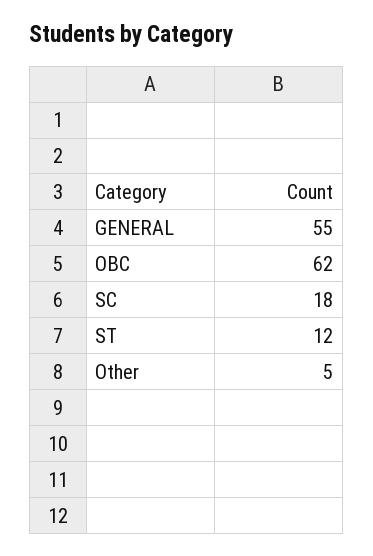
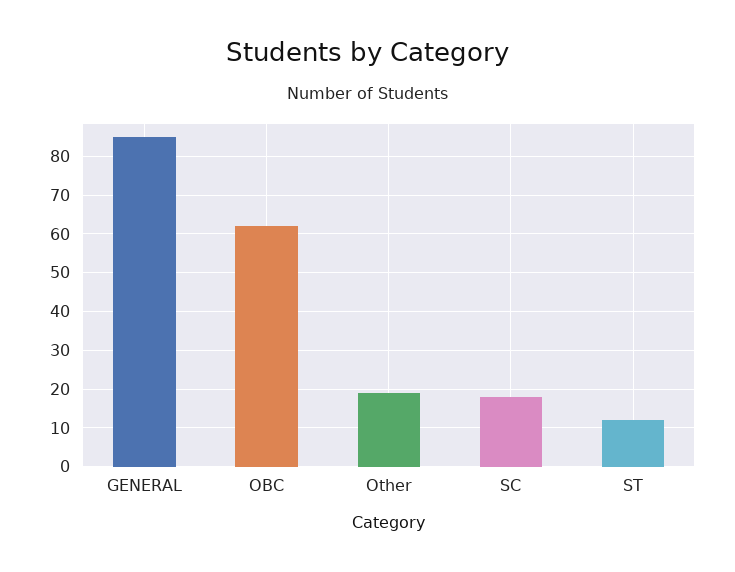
GENERAL: 55 -> 85
Other: 5 -> 20

